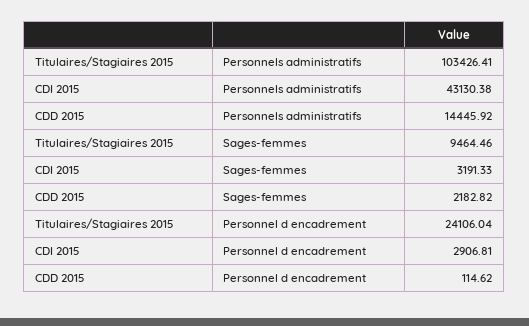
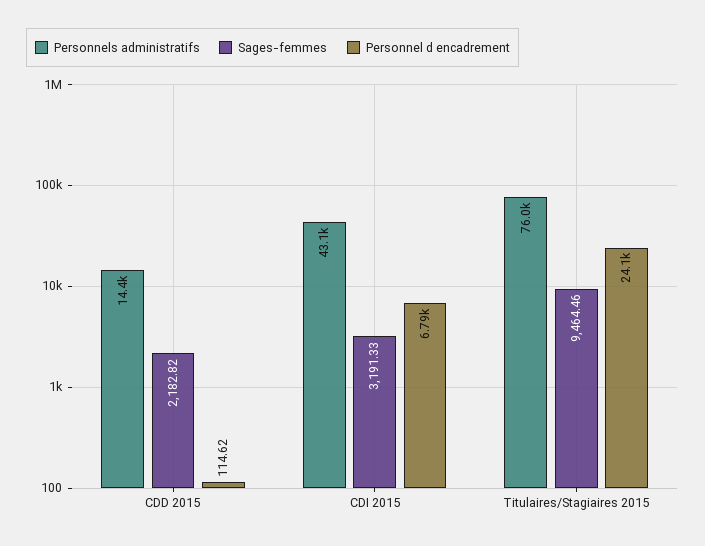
Personnels administratifs, Titulaires/Stagiaires 2015: 103426.41 -> 76000
Personnel d encadrement, CDI 2015: 2906.81 -> 6790

